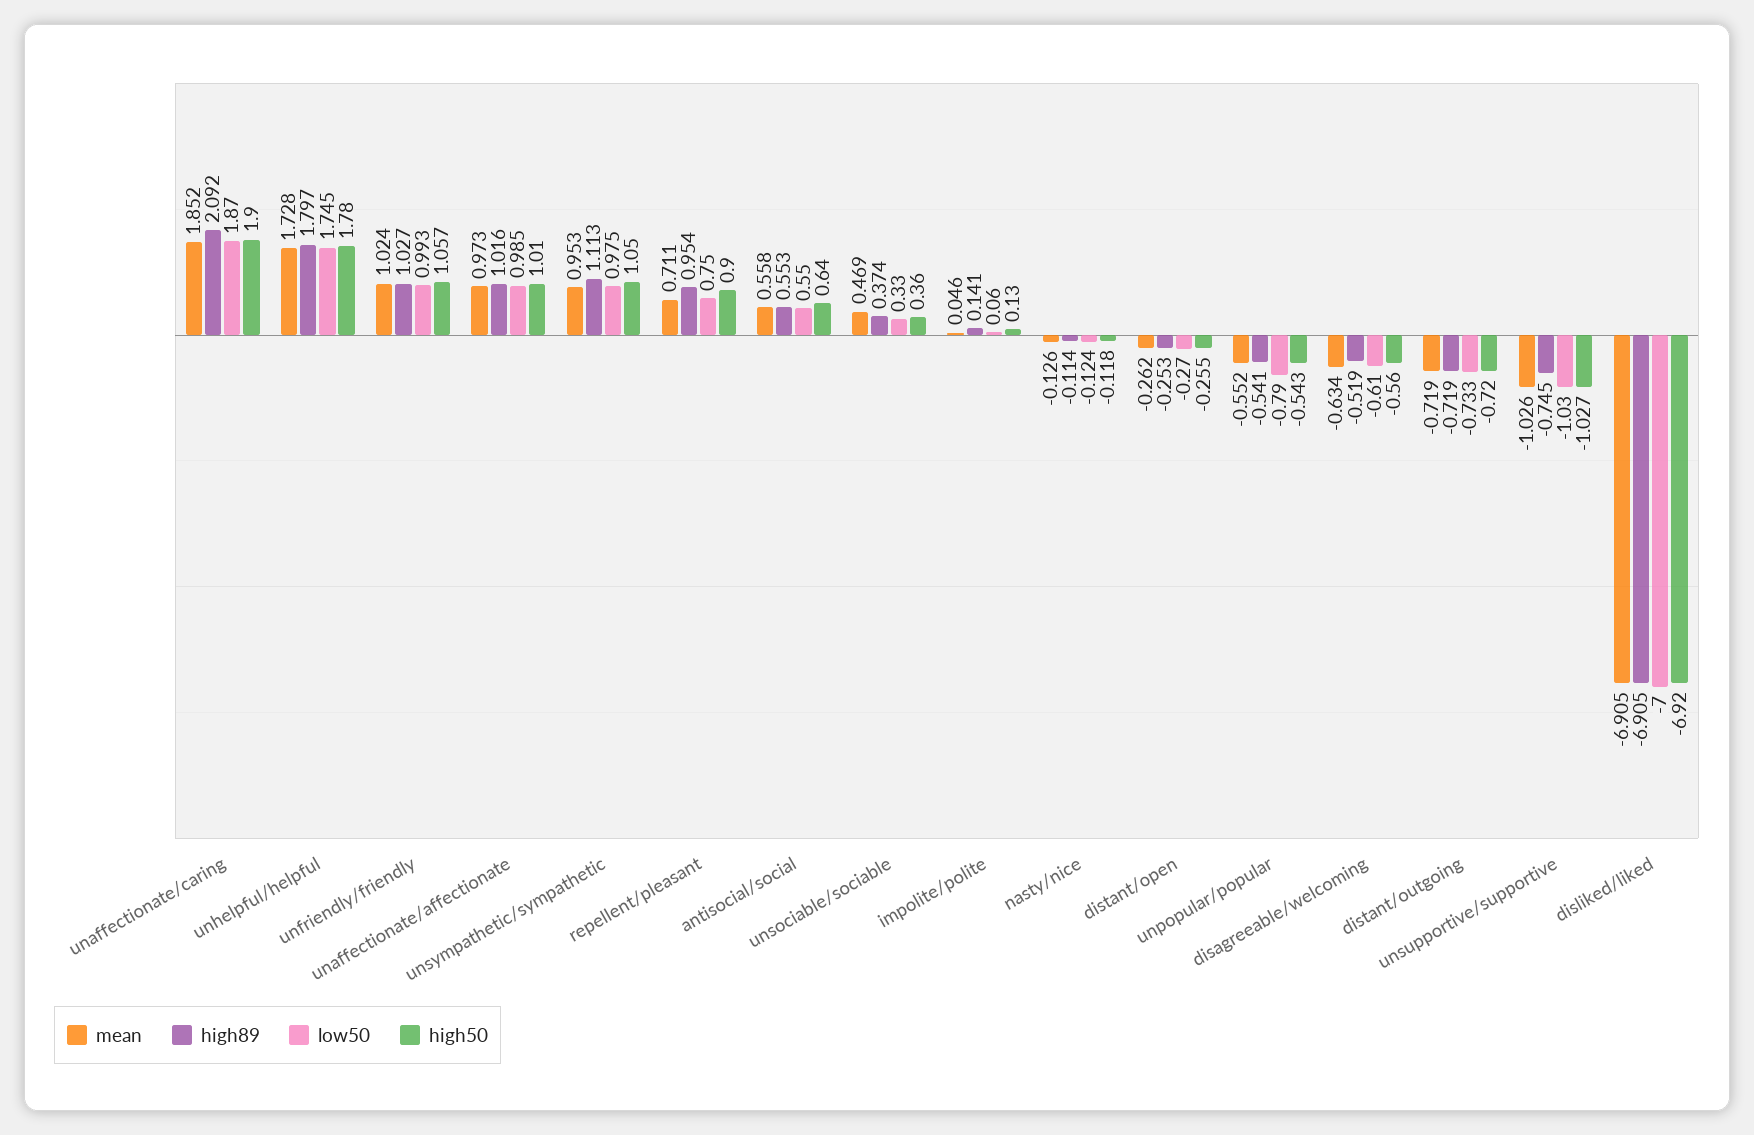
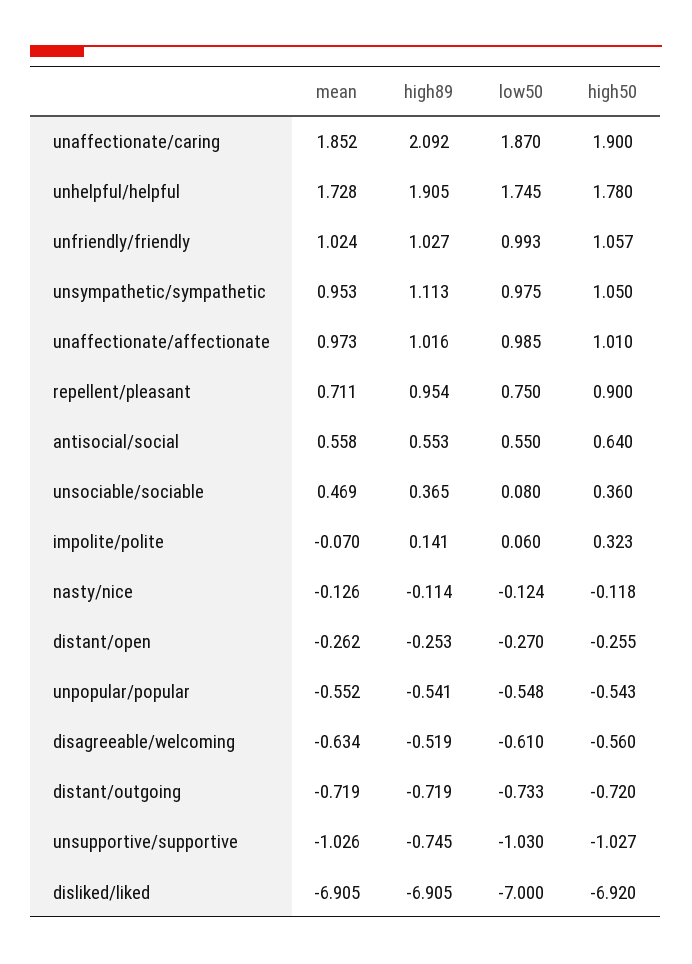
high89, unhelpful/helpful: 1.797 -> 1.905
high89, unsociable/sociable: 0.374 -> 0.365
low50, unsociable/sociable: 0.33 -> 0.08
mean, impolite/polite: 0.046 -> -0.07
high50, impolite/polite: 0.13 -> 0.323
low50, unpopular/popular: -0.79 -> -0.548

